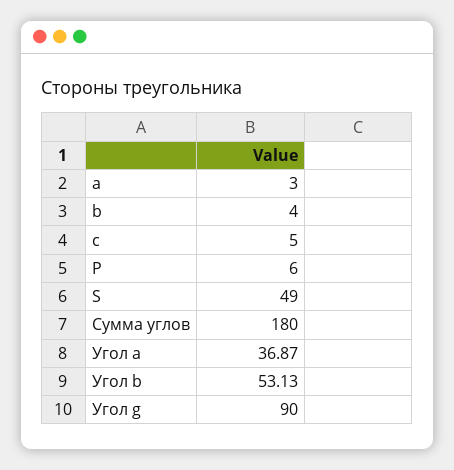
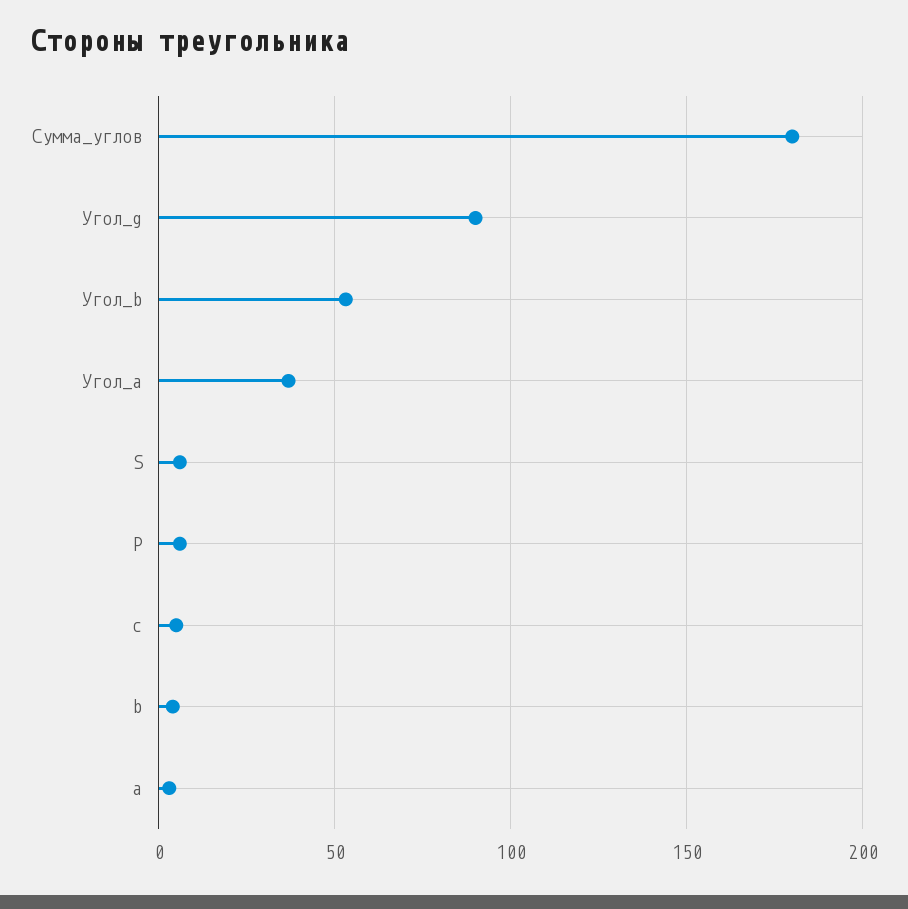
S: 49 -> 5

